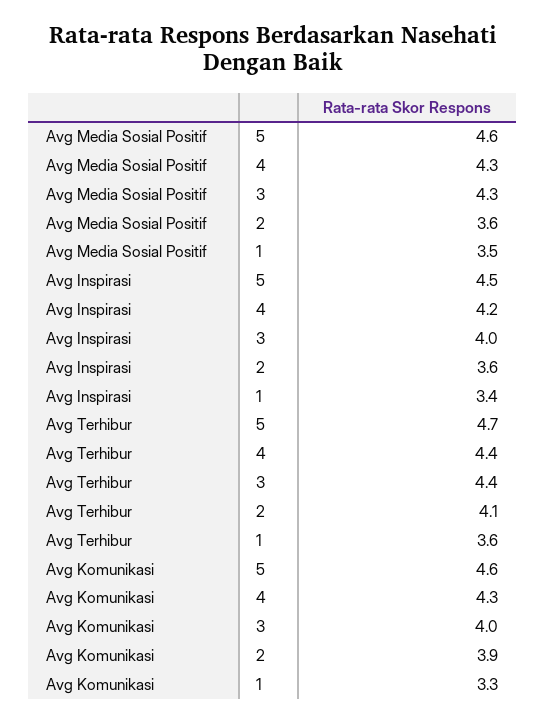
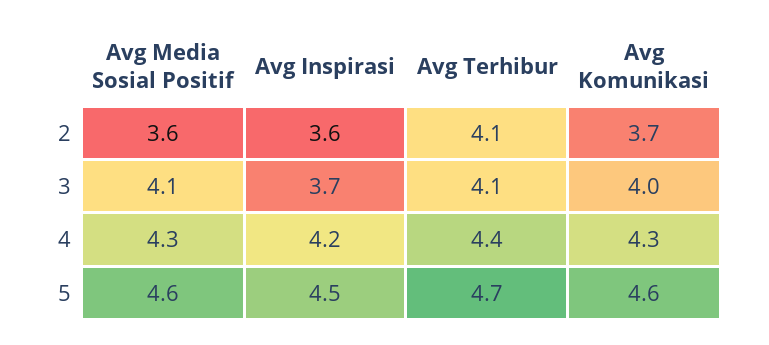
Avg Media Sosial Positif, 3: 4.3 -> 4.1
Avg Media Sosial Positif, 1: 3.5 -> none
Avg Inspirasi, 3: 4 -> 3.7
Avg Inspirasi, 1: 3.4 -> none
Avg Terhibur, 3: 4.4 -> 4.1
Avg Terhibur, 1: 3.6 -> none
Avg Komunikasi, 2: 3.9 -> 3.7
Avg Komunikasi, 1: 3.3 -> none

